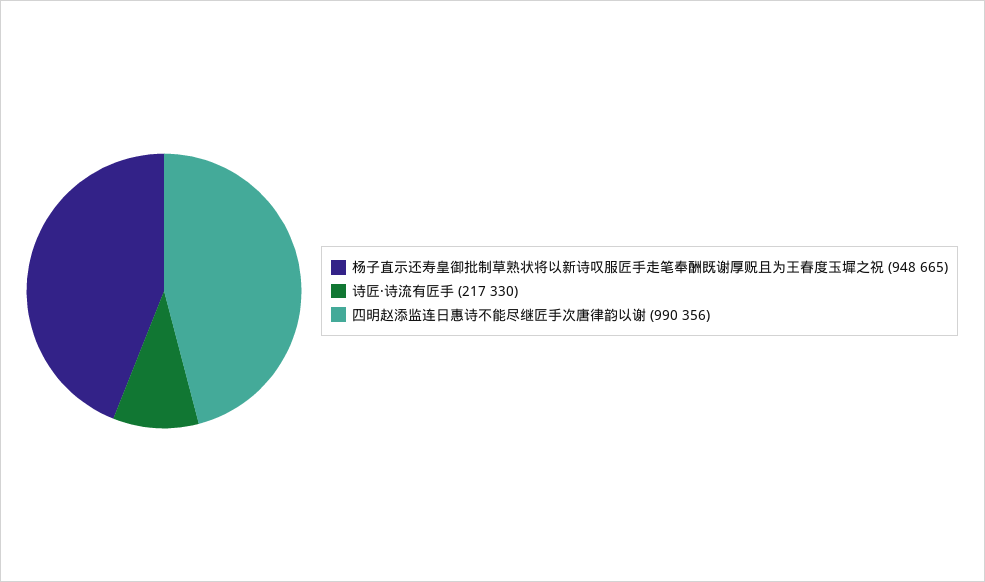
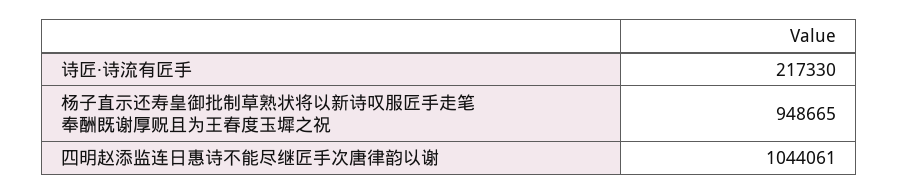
四明赵添监连日惠诗不能尽继匠手次唐律韵以谢: 990356 -> 1044061

